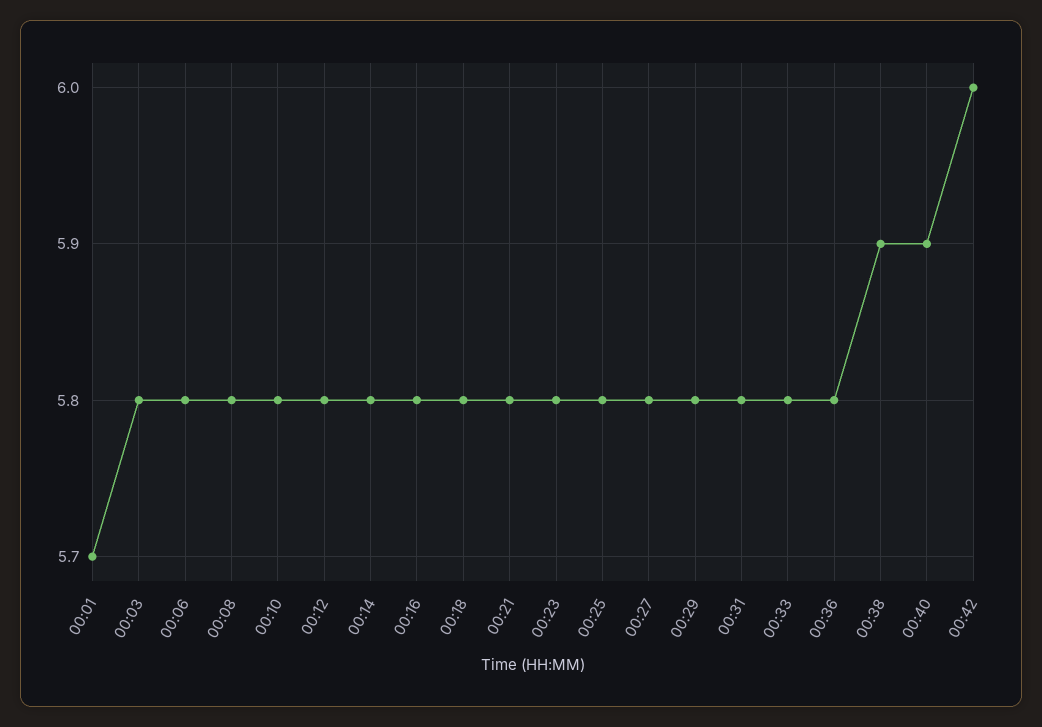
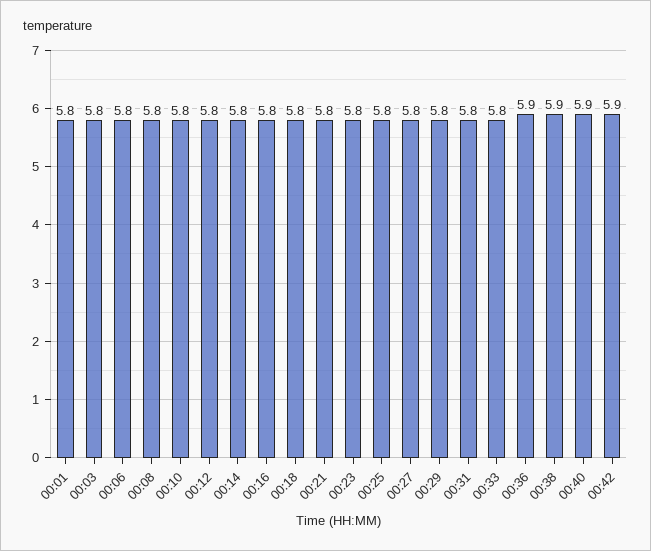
00:01: 5.7 -> 5.8
00:36: 5.8 -> 5.9
00:42: 6 -> 5.9

